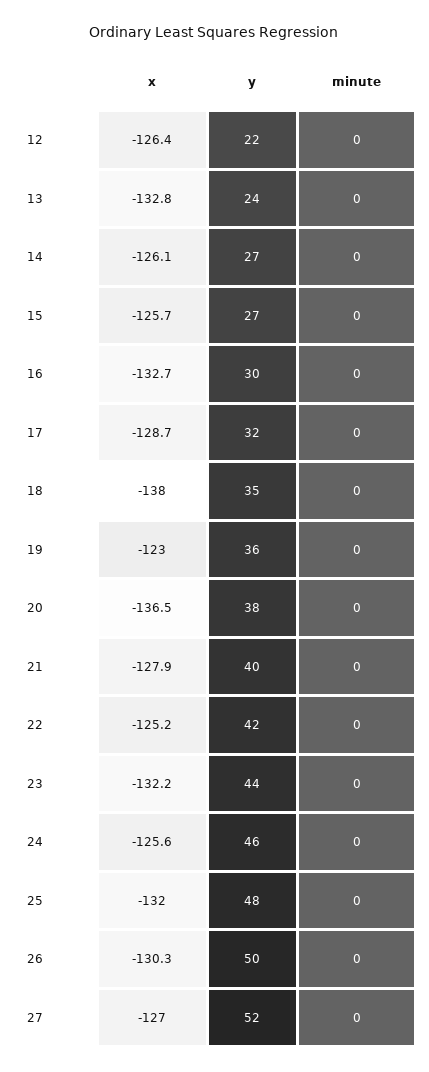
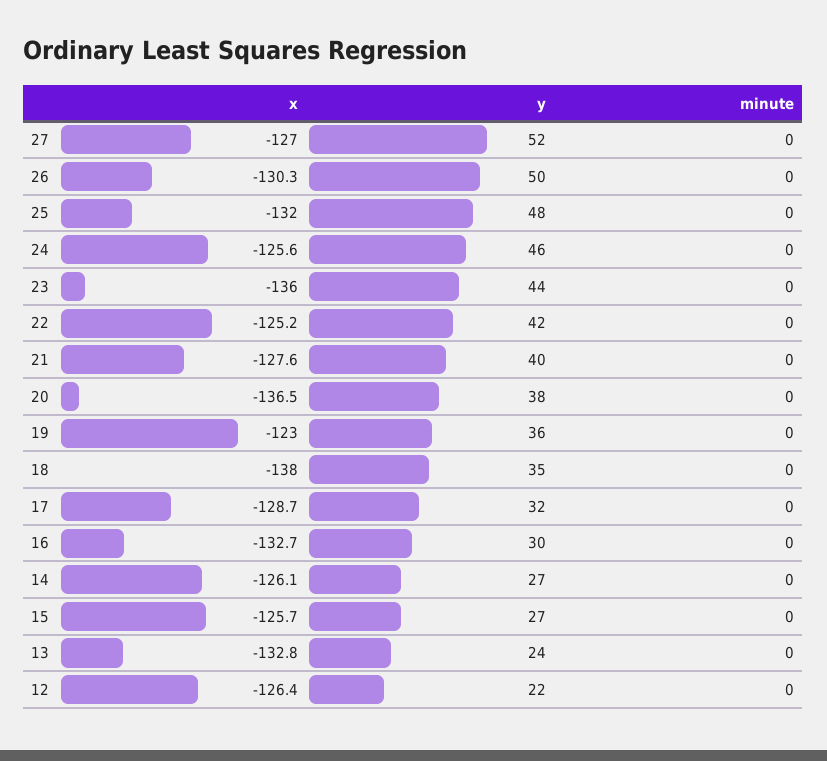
x, 21: -127.9 -> -127.6
x, 23: -132.2 -> -136

